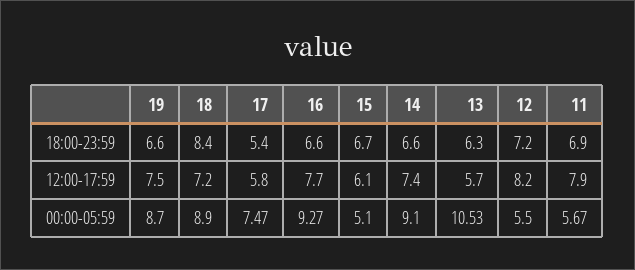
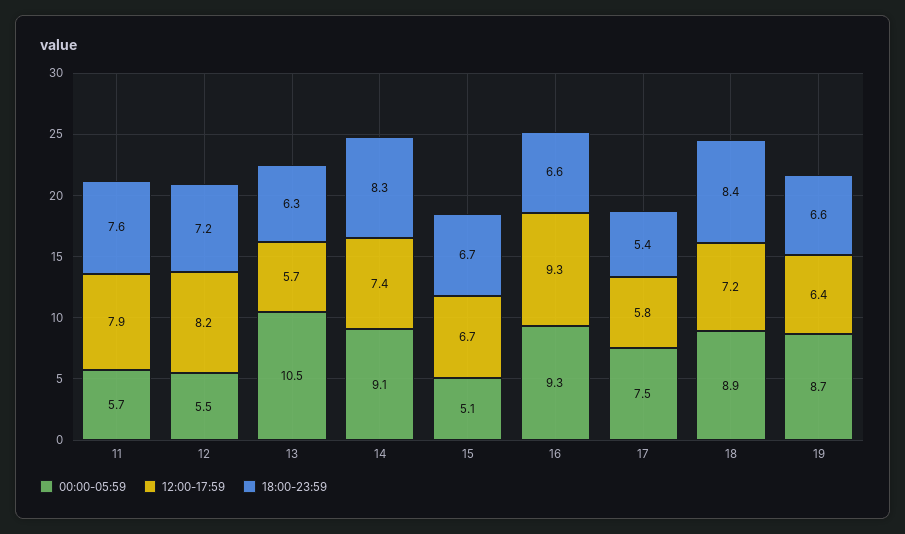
18:00-23:59, 14: 6.6 -> 8.3
18:00-23:59, 11: 6.9 -> 7.6
12:00-17:59, 19: 7.5 -> 6.4
12:00-17:59, 16: 7.7 -> 9.3
12:00-17:59, 15: 6.1 -> 6.7

